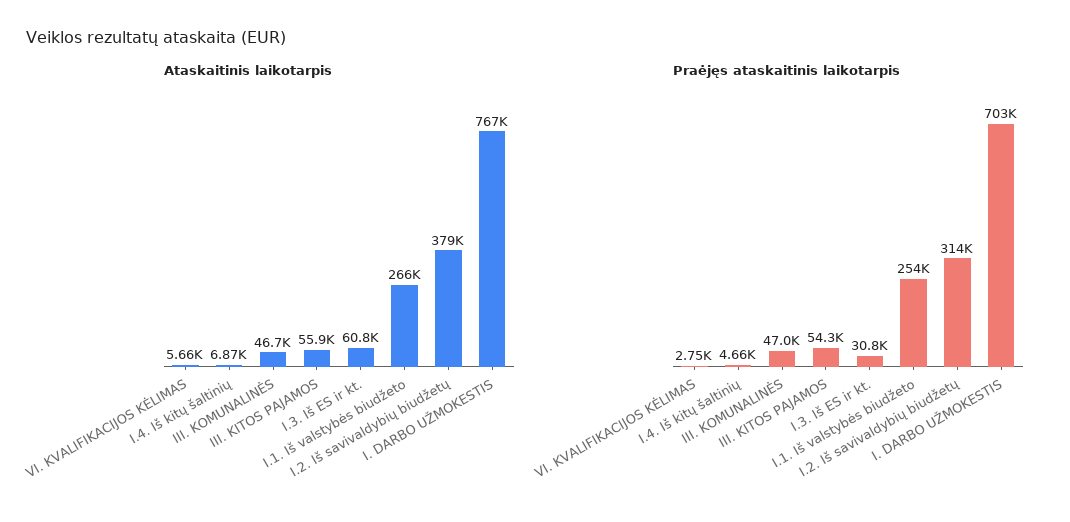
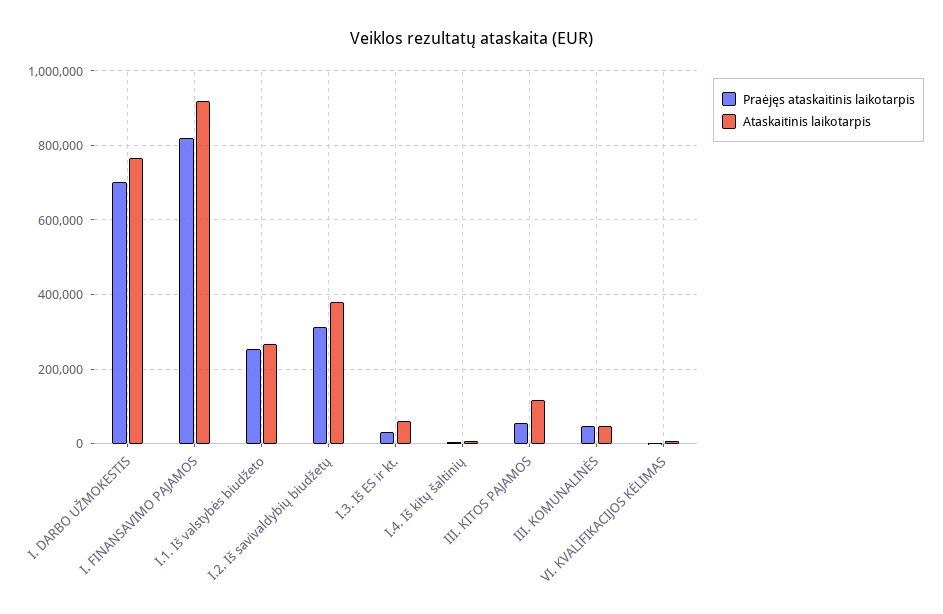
Ataskaitinis laikotarpis, III. KITOS PAJAMOS: 55900 -> 120000
Praėjęs ataskaitinis laikotarpis, I. FINANSAVIMO PAJAMOS: none -> 820000
Ataskaitinis laikotarpis, I. FINANSAVIMO PAJAMOS: none -> 920000

